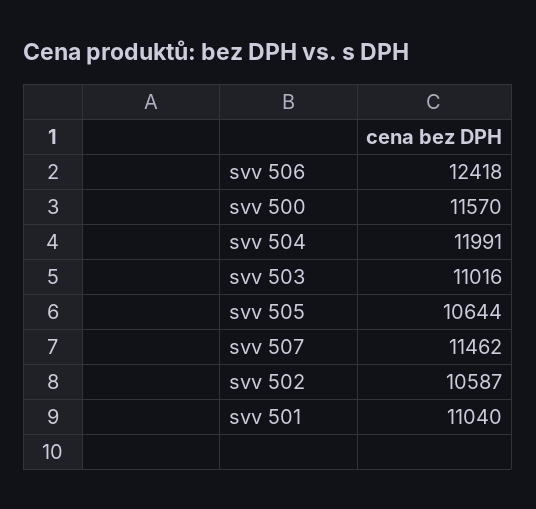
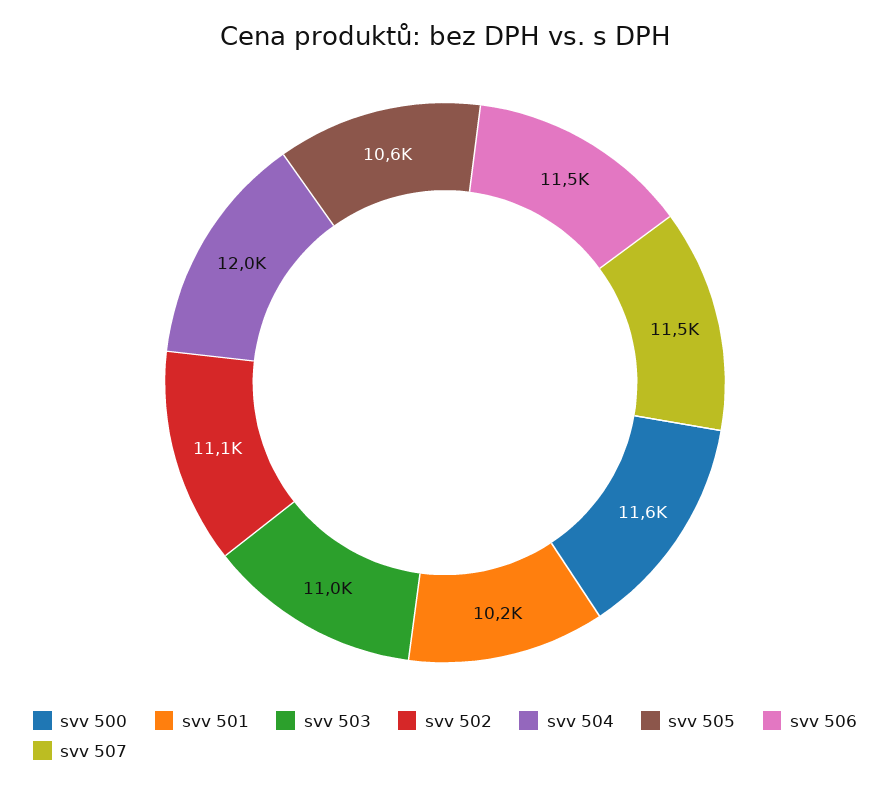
svv 506: 12418 -> 11500
svv 502: 10587 -> 11100
svv 501: 11040 -> 10200

